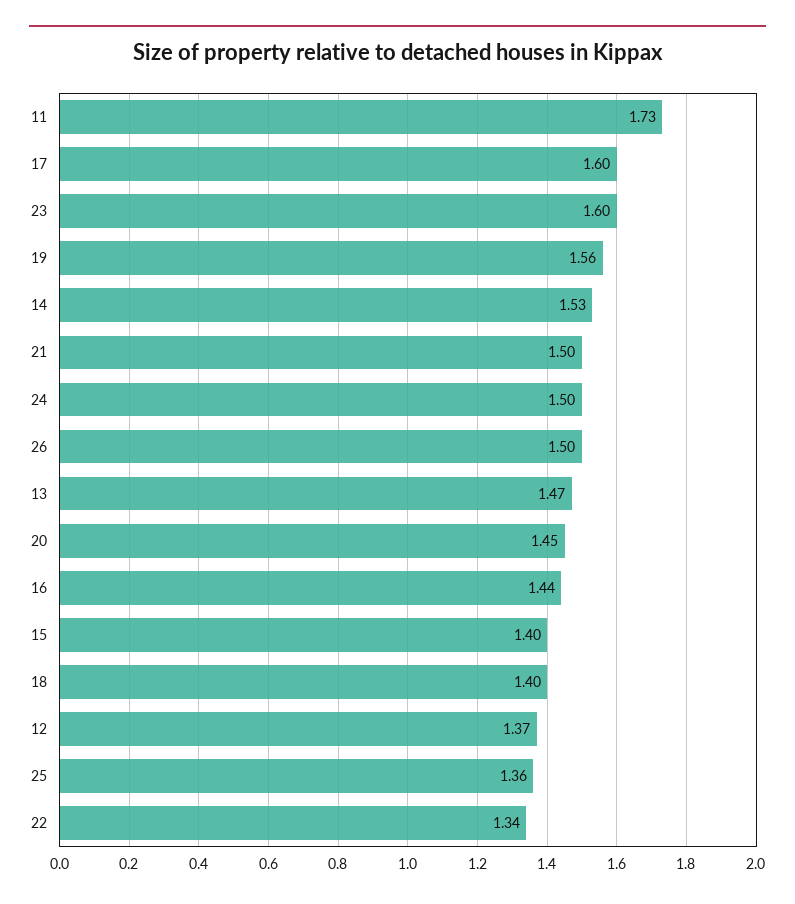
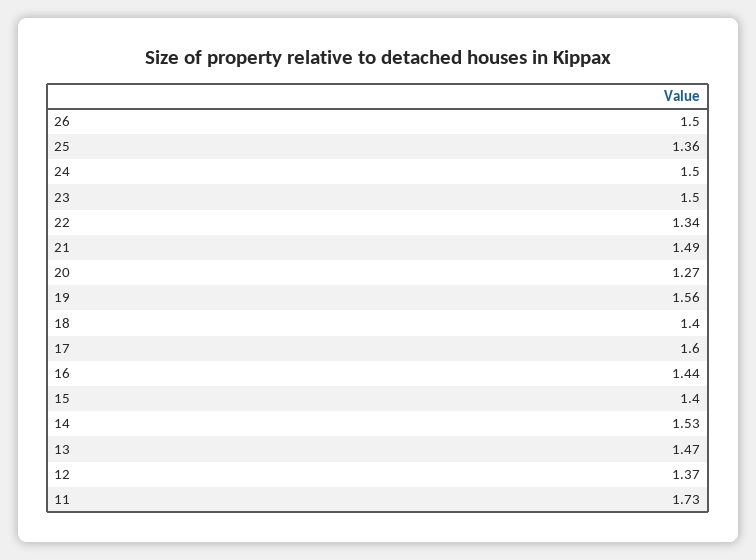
23: 1.6 -> 1.5
21: 1.5 -> 1.49
20: 1.45 -> 1.27

